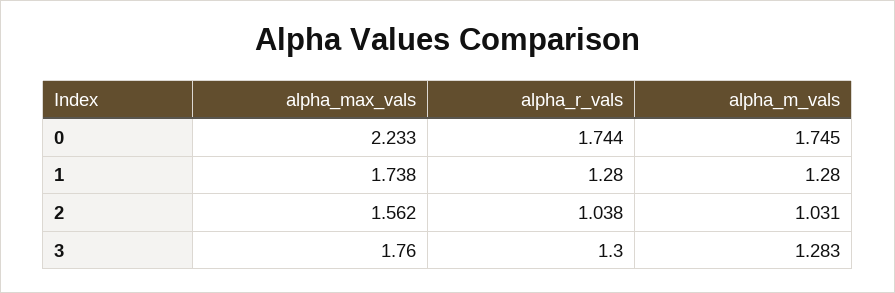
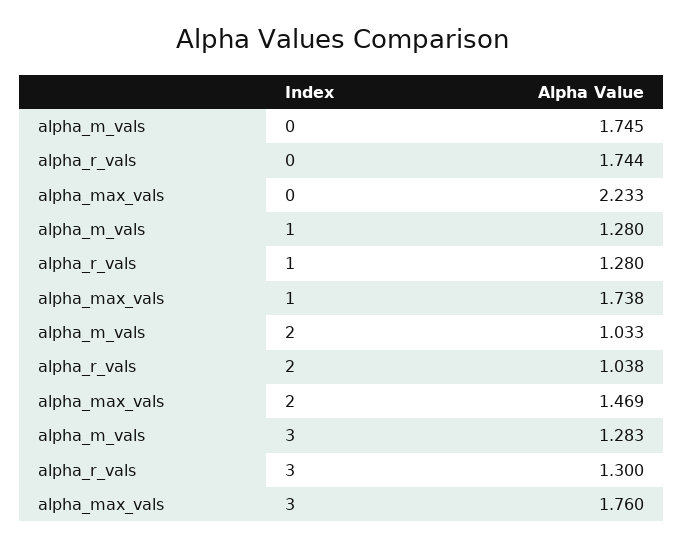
alpha_max_vals, 2: 1.562 -> 1.469
alpha_m_vals, 2: 1.031 -> 1.033

